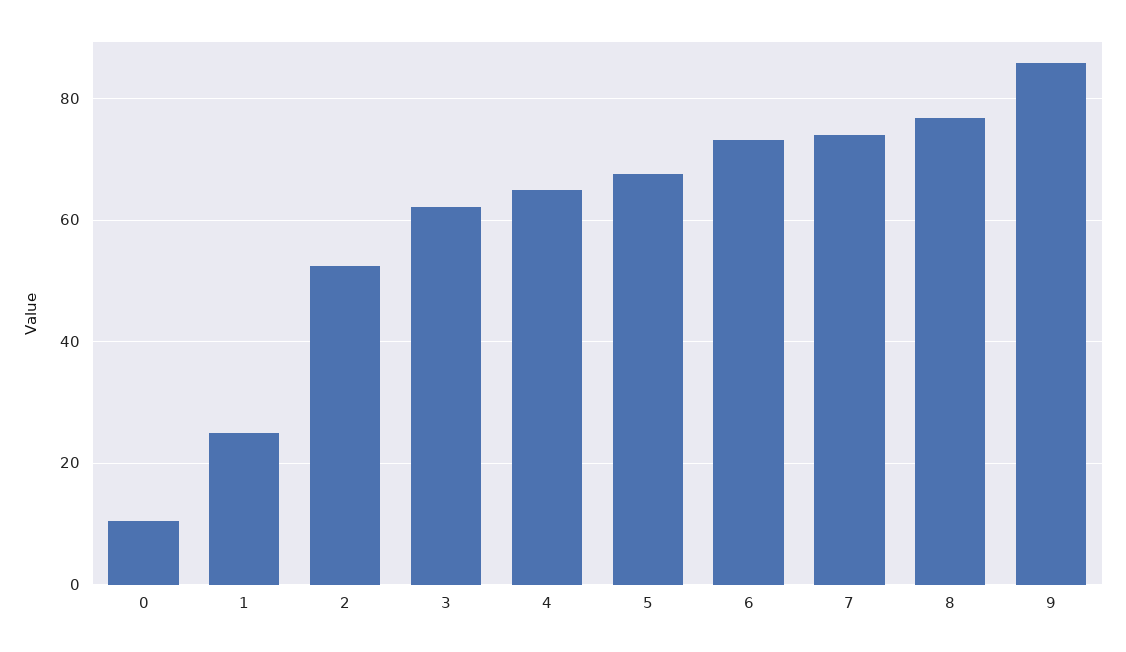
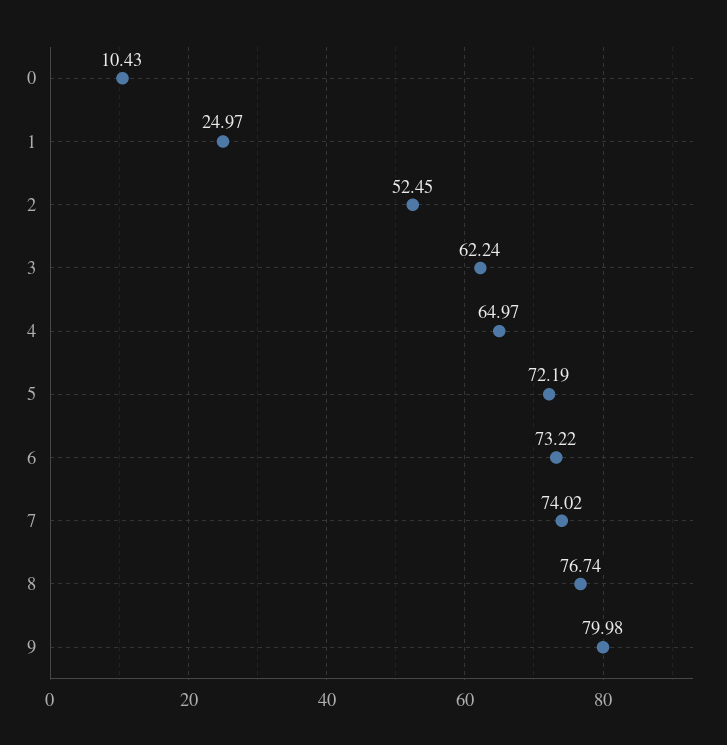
5: 68 -> 72.19
9: 86 -> 79.98

